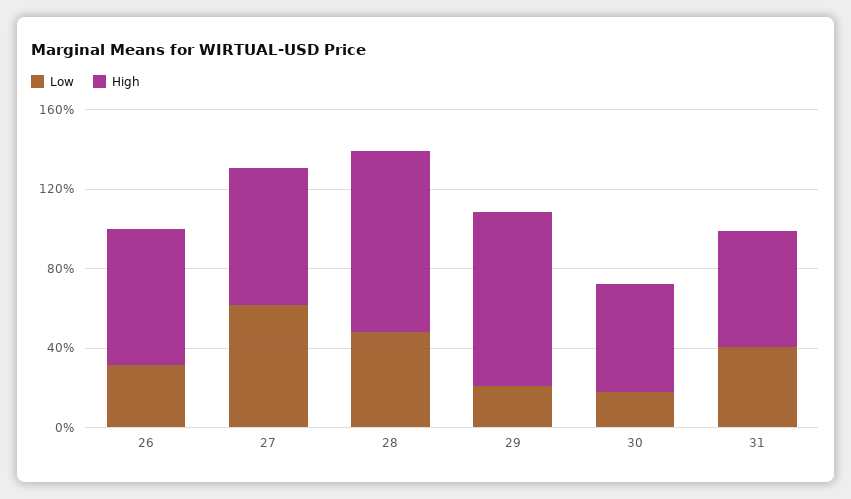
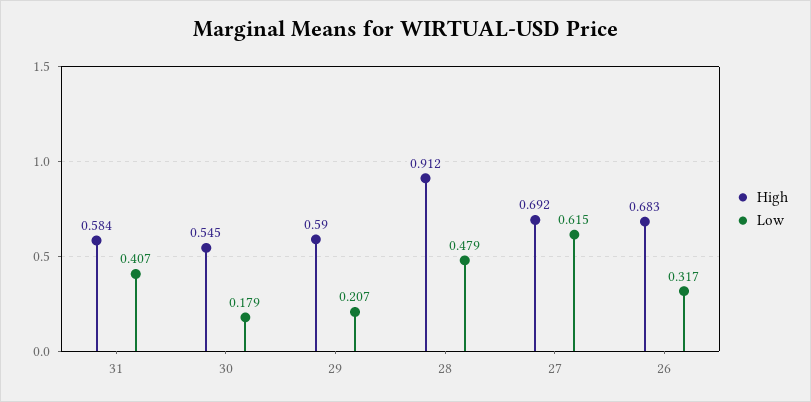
High, 29: 0.9 -> 0.59

